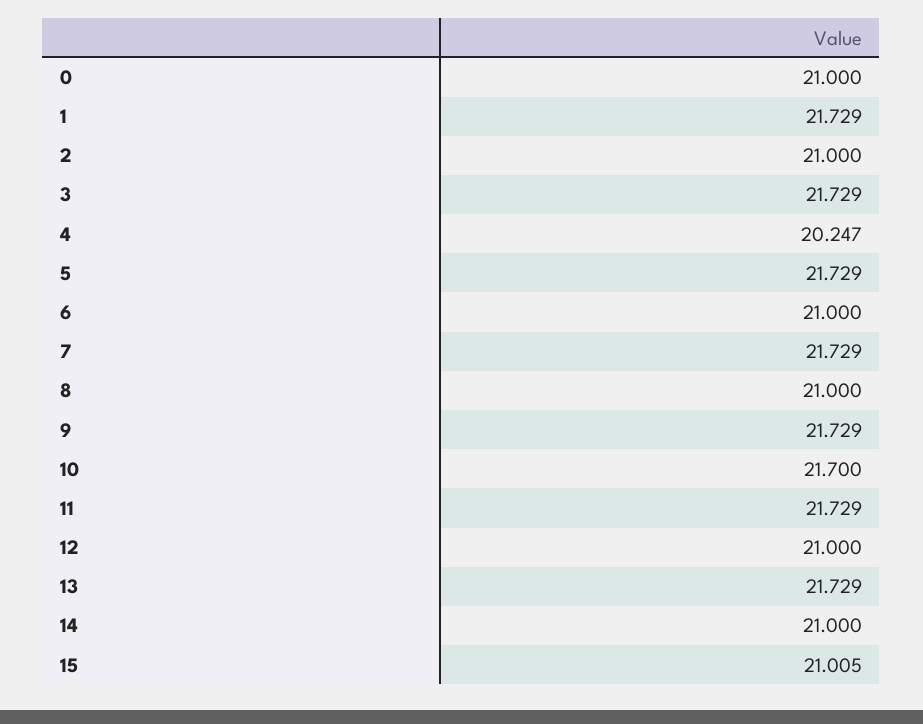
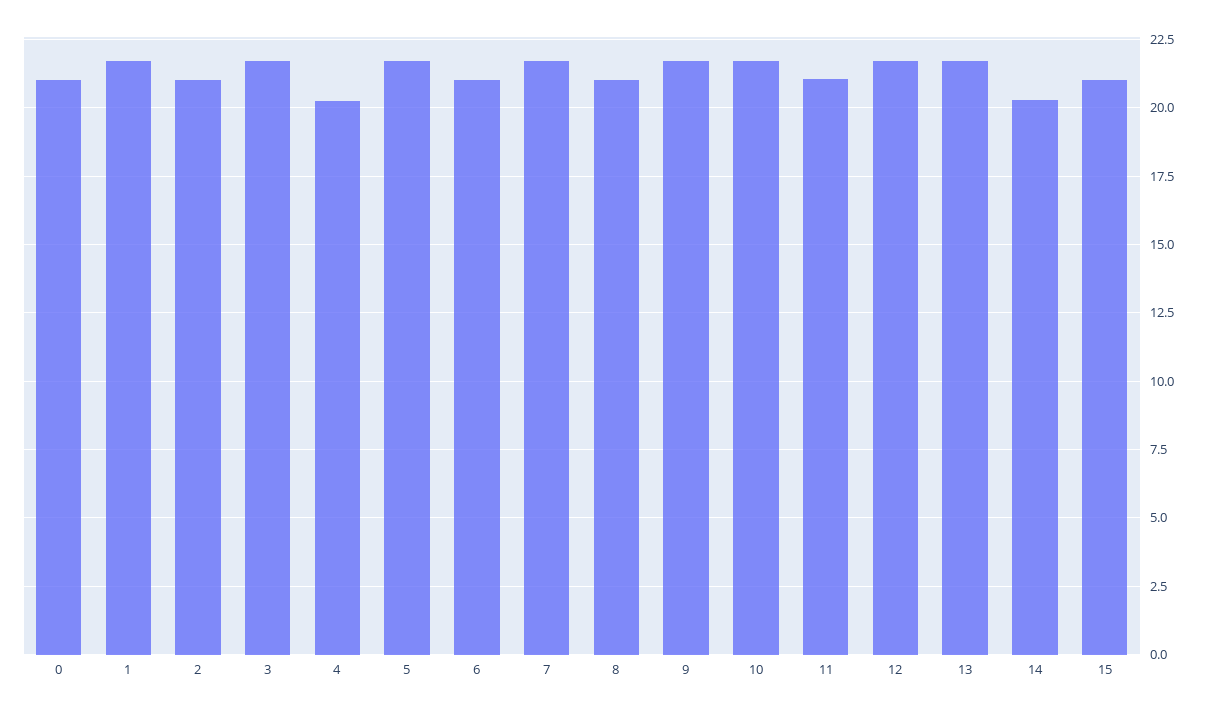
11: 21.729 -> 21
12: 21 -> 21.75
14: 21 -> 20.25

